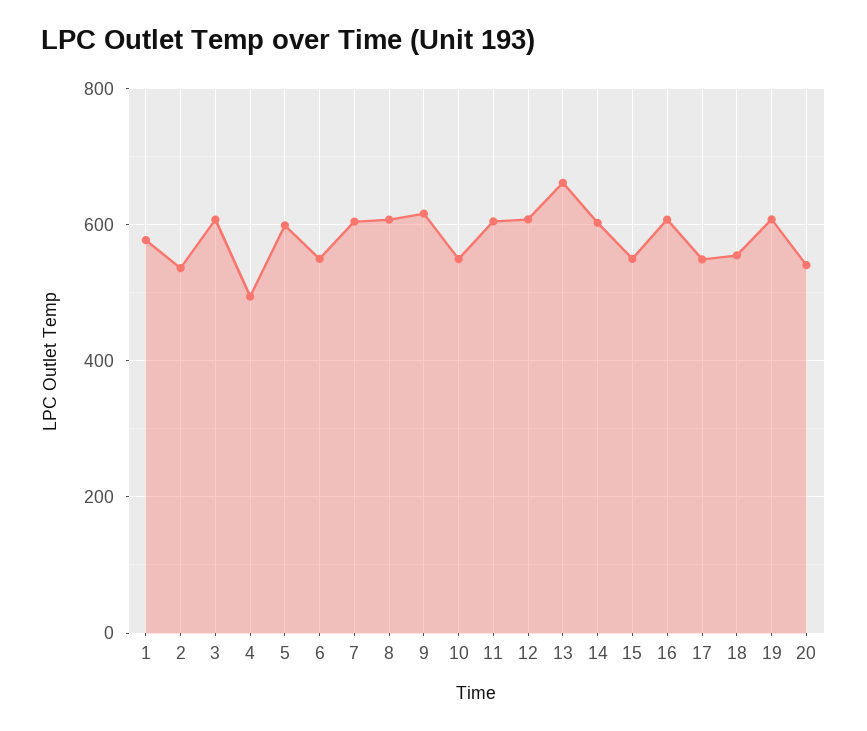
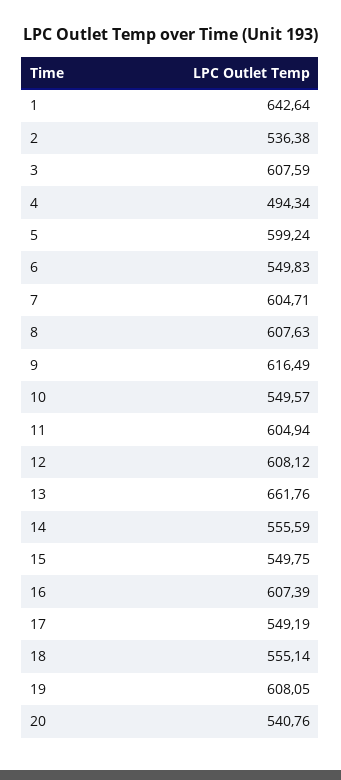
1: 580 -> 642.64
14: 600 -> 555.59

